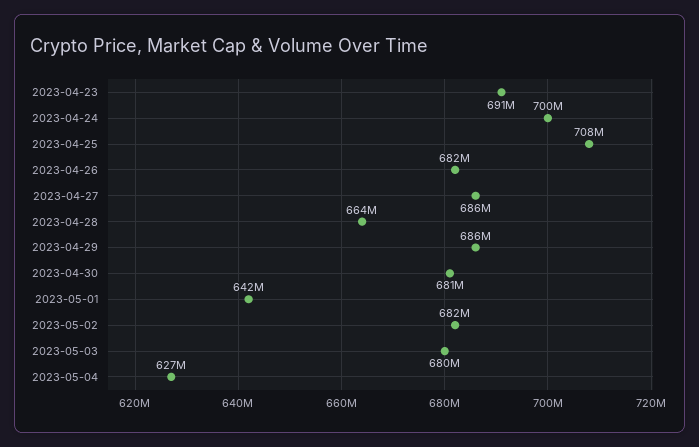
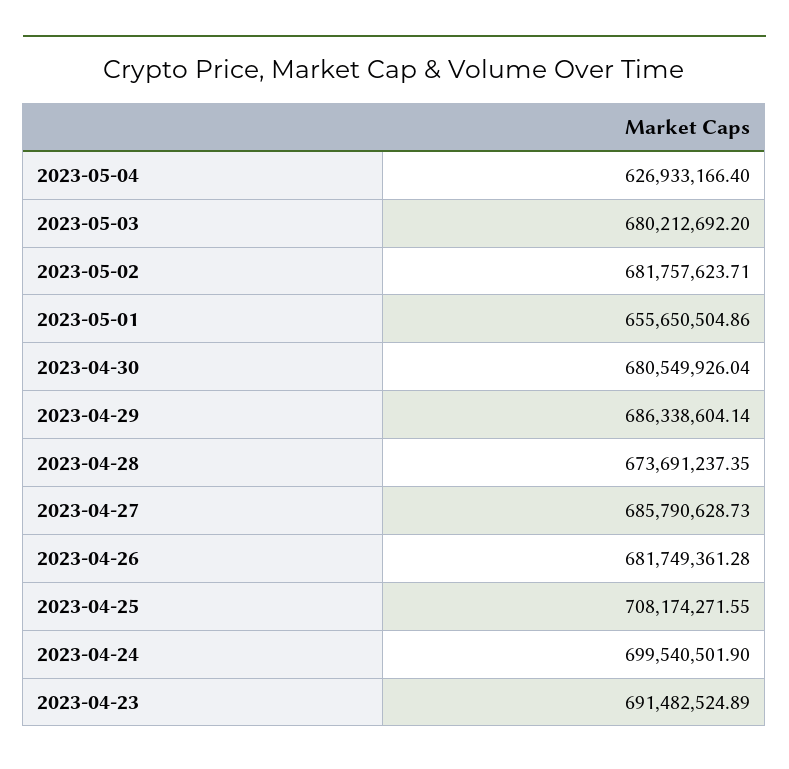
2023-04-28: 664000000 -> 673691237.35
2023-05-01: 642000000 -> 655650504.86

